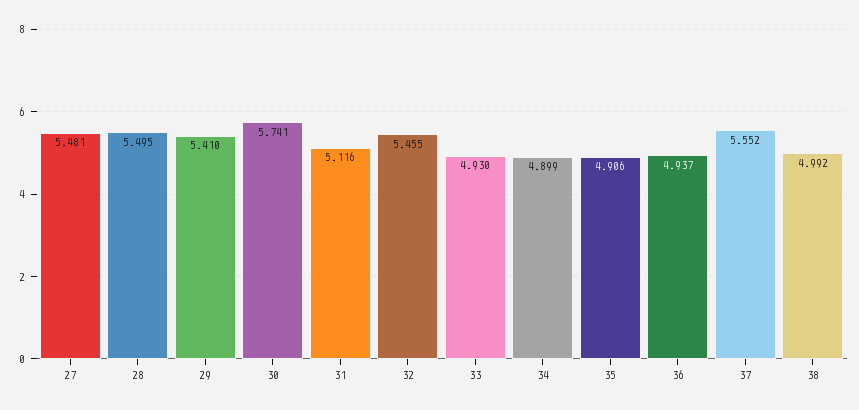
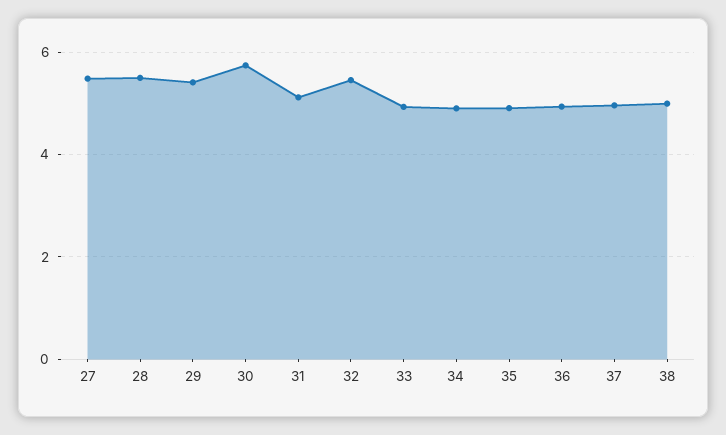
37: 5.552 -> 5

